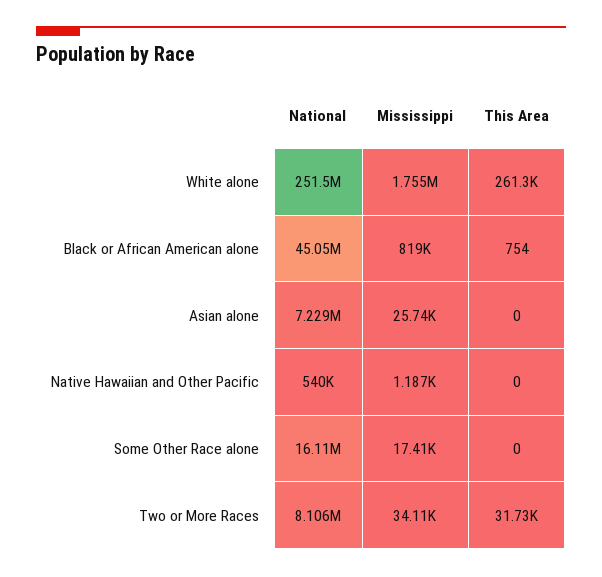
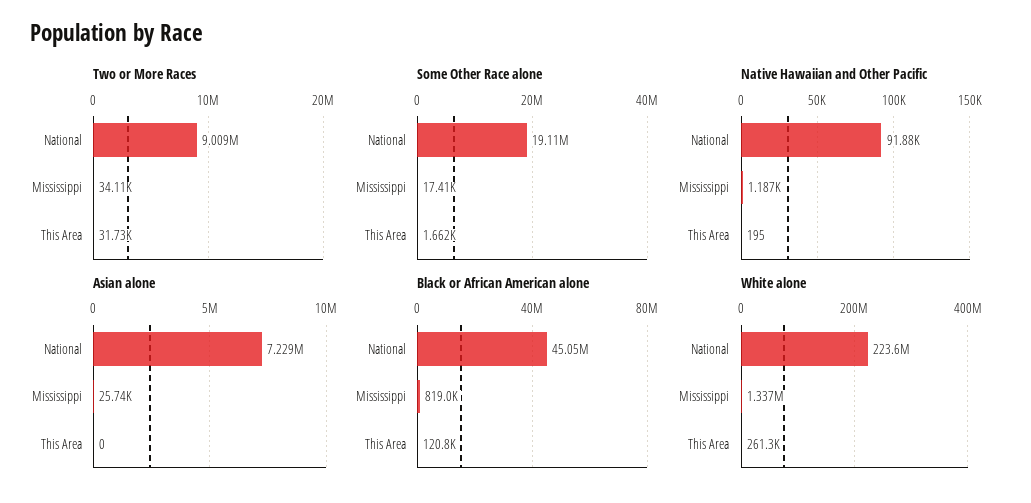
White alone, National: 251500000 -> 223600000
White alone, Mississippi: 1755000 -> 1337000
Black or African American alone, This Area: 754 -> 120800
Native Hawaiian and Other Pacific, National: 540000 -> 91880
Native Hawaiian and Other Pacific, This Area: 0 -> 195
Some Other Race alone, National: 16110000 -> 19110000
Some Other Race alone, This Area: 0 -> 1662
Two or More Races, National: 8106000 -> 9009000

